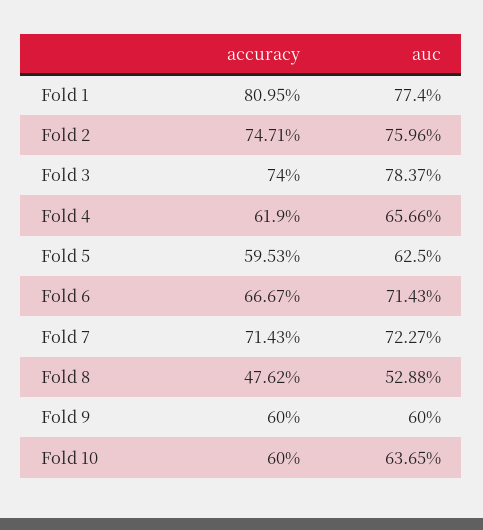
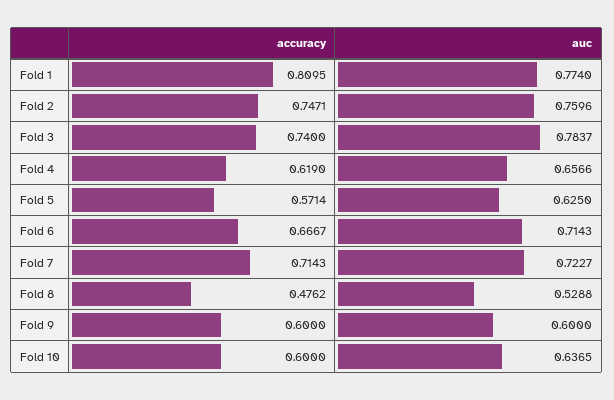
accuracy, Fold 5: 0.5953 -> 0.5714

